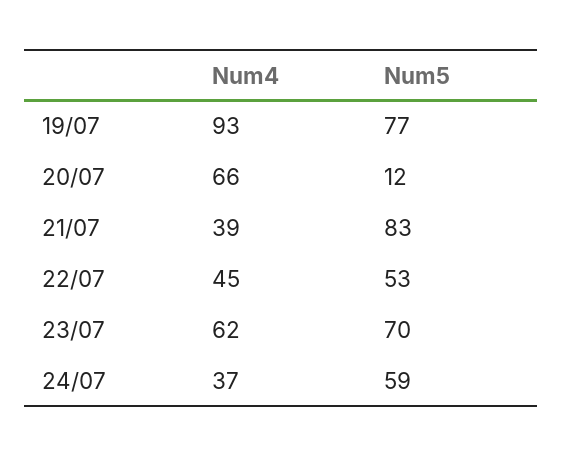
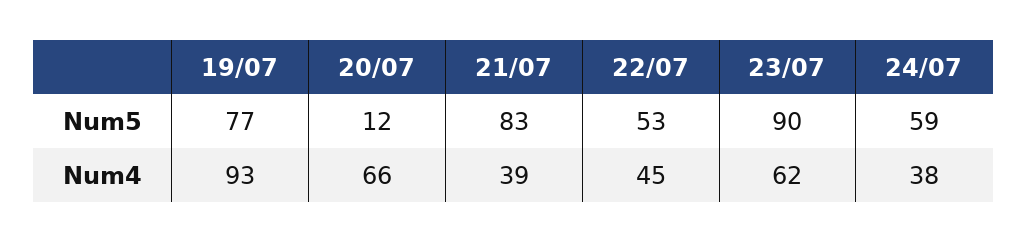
Num5, 23/07: 70 -> 90
Num4, 24/07: 37 -> 38

